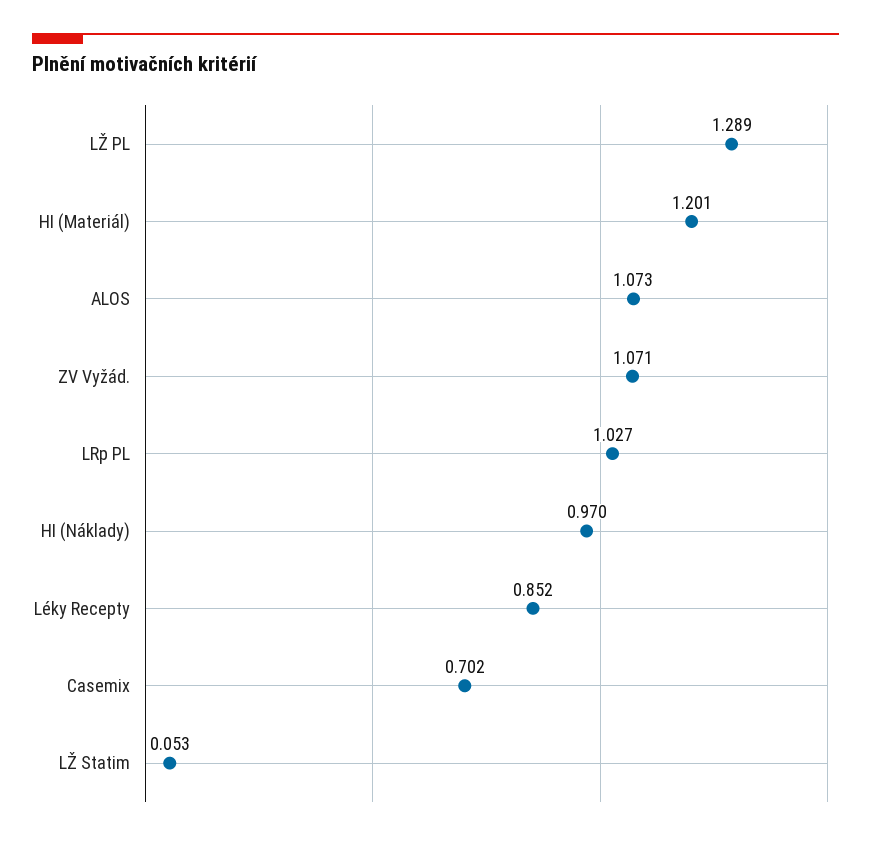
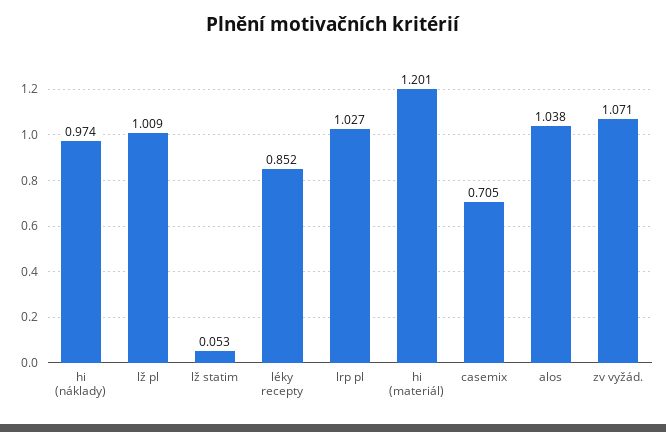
LŽ PL: 1.289 -> 1.009
ALOS: 1.073 -> 1.038
HI (Náklady): 0.97 -> 0.974
Casemix: 0.702 -> 0.705

